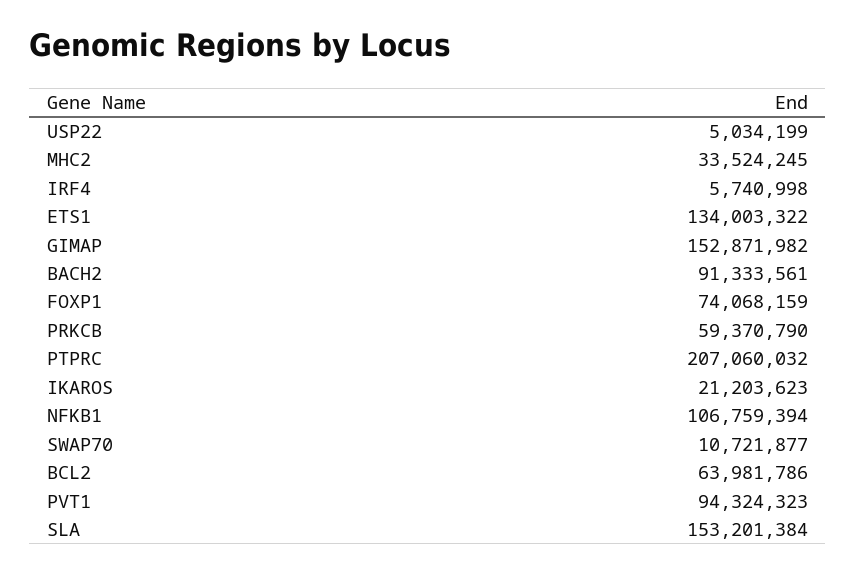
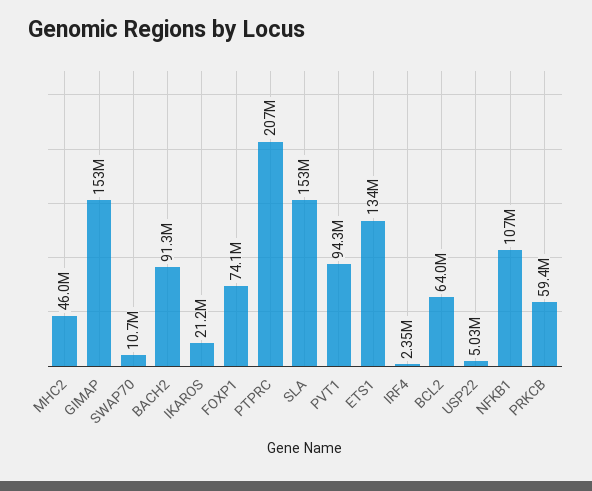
MHC2: 33524245 -> 46000000
IRF4: 5740998 -> 2350000

